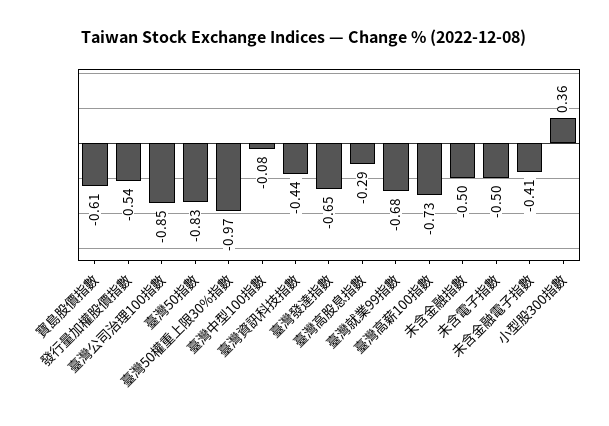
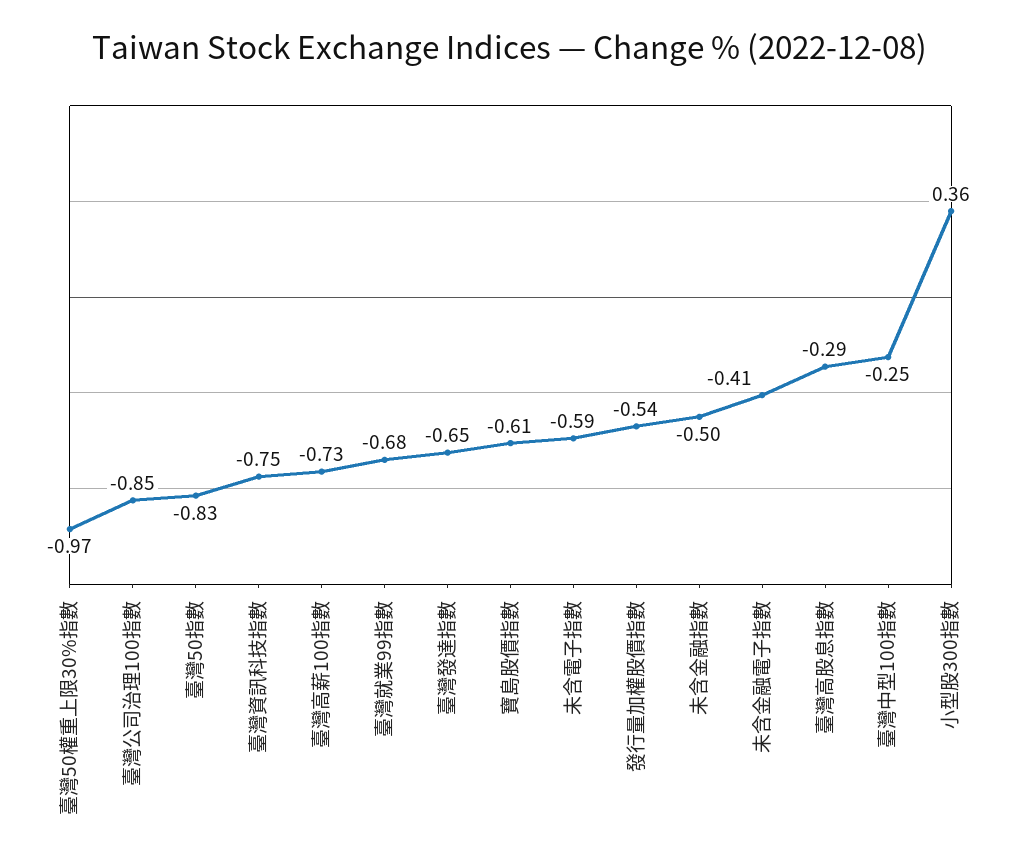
臺灣中型100指數: -0.08 -> -0.25
臺灣資訊科技指數: -0.44 -> -0.75
未含電子指數: -0.5 -> -0.59

